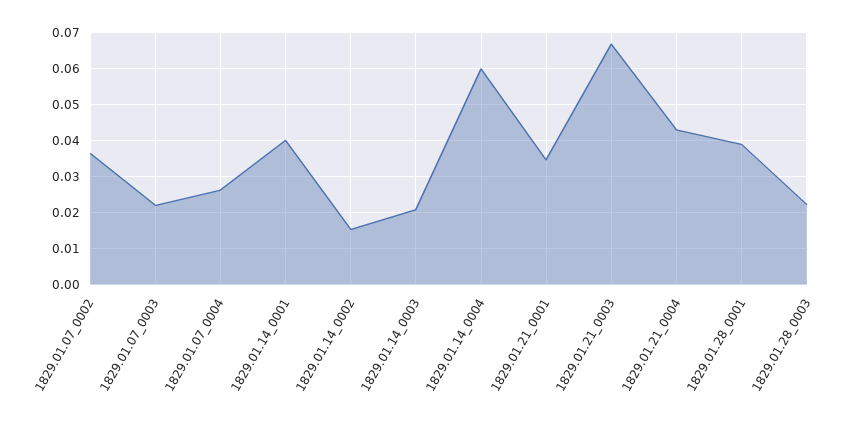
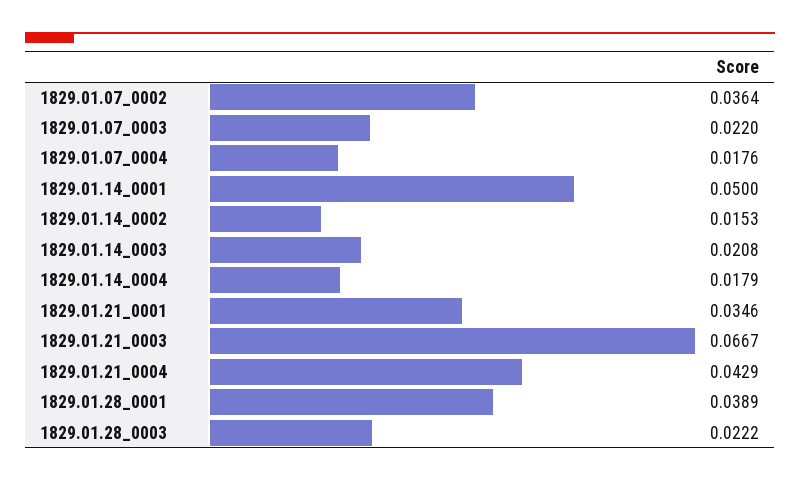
1829.01.07_0004: 0.026 -> 0.0176
1829.01.14_0001: 0.04 -> 0.05
1829.01.14_0004: 0.06 -> 0.0179

